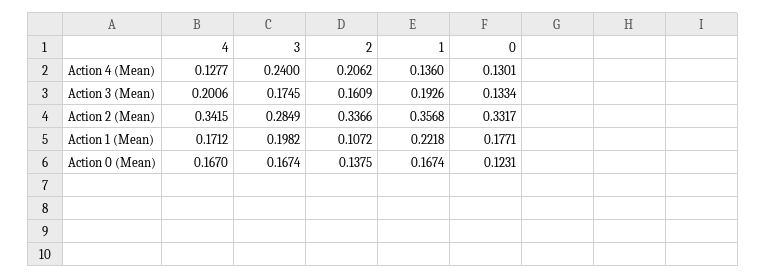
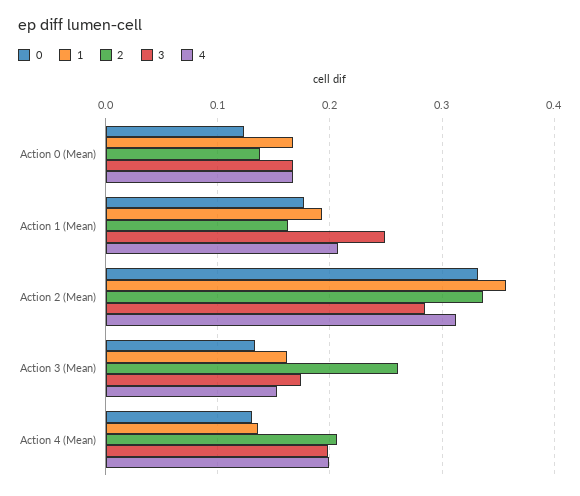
4, Action 4 (Mean): 0.1277 -> 0.2
3, Action 4 (Mean): 0.24 -> 0.2
4, Action 3 (Mean): 0.2006 -> 0.15
2, Action 3 (Mean): 0.1609 -> 0.26
1, Action 3 (Mean): 0.1926 -> 0.16
4, Action 2 (Mean): 0.3415 -> 0.31
4, Action 1 (Mean): 0.1712 -> 0.21
3, Action 1 (Mean): 0.1982 -> 0.25
2, Action 1 (Mean): 0.1072 -> 0.16
1, Action 1 (Mean): 0.2218 -> 0.19

